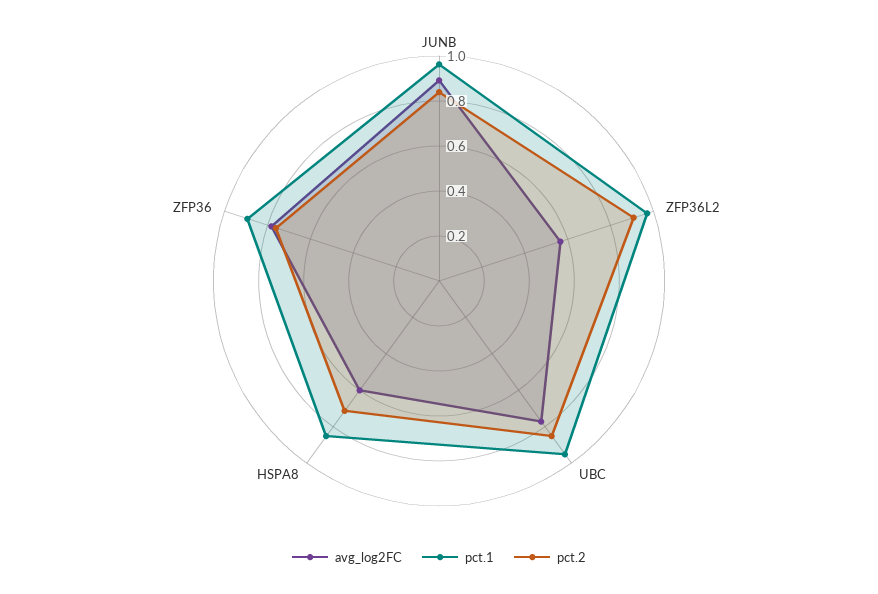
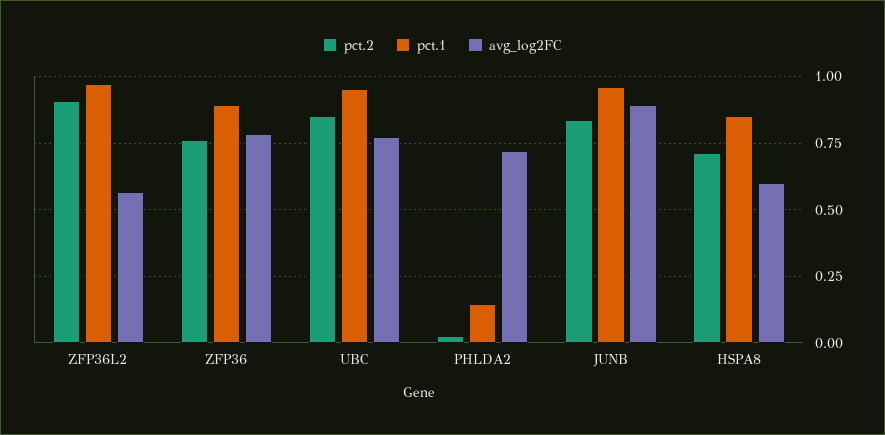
pct.2, PHLDA2: none -> 0.025
pct.1, PHLDA2: none -> 0.15
avg_log2FC, PHLDA2: none -> 0.725

